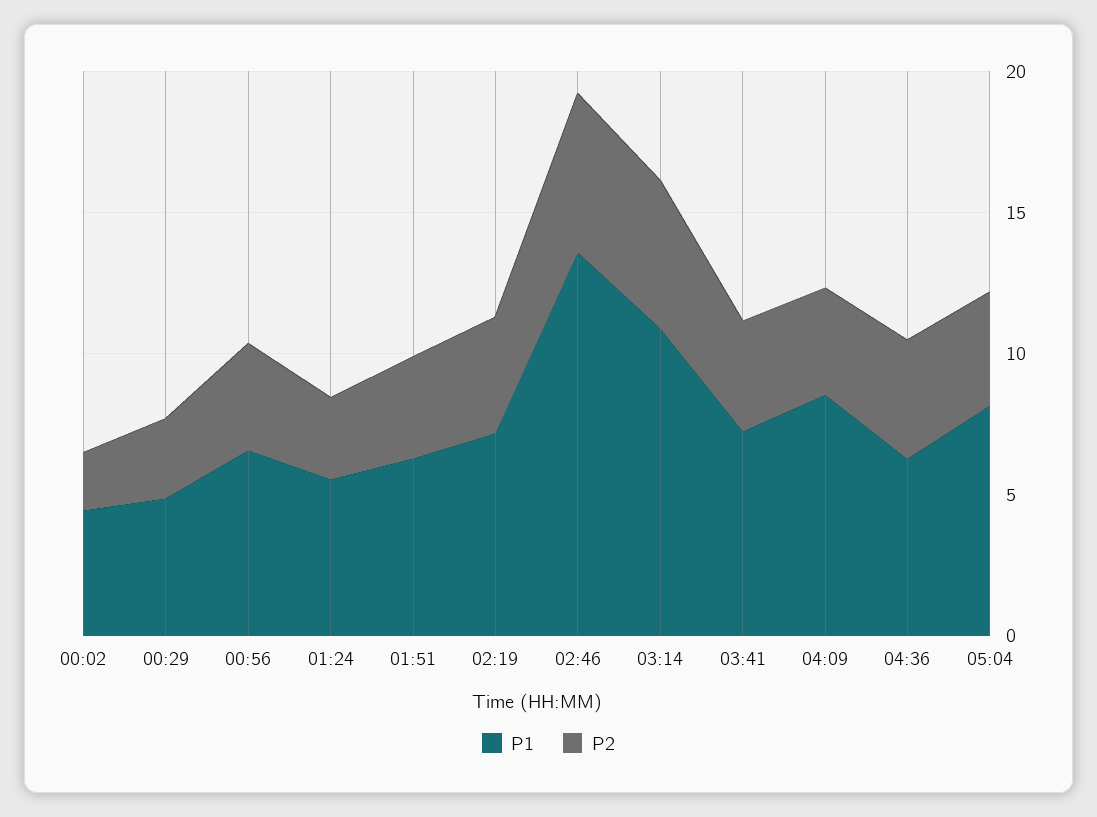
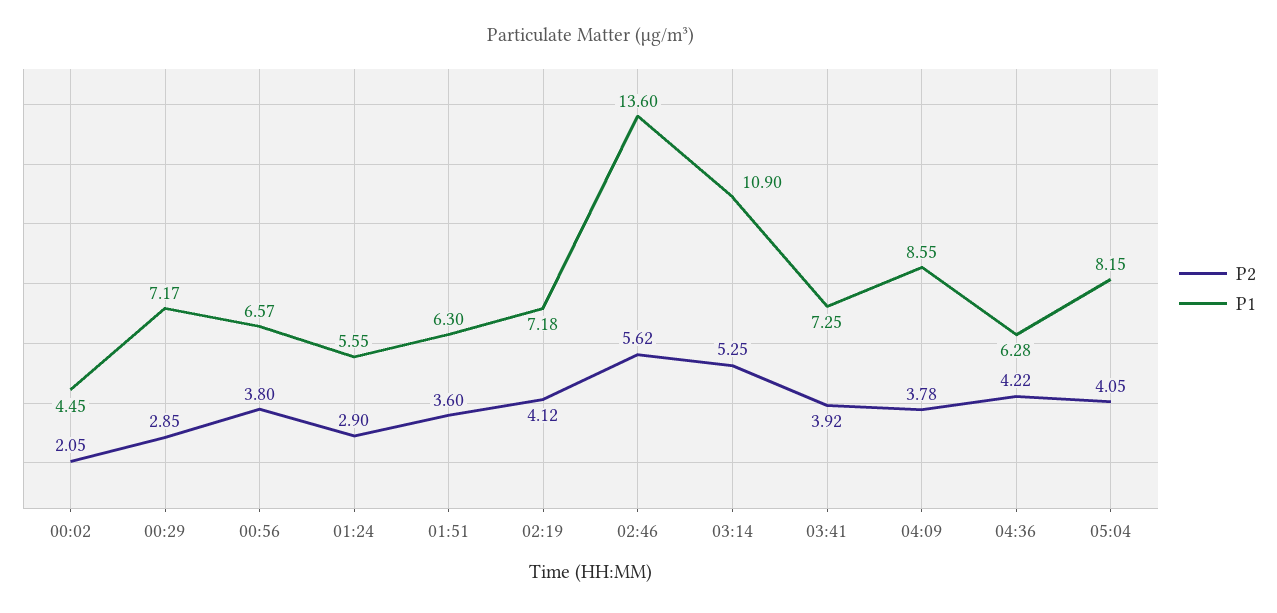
P1, 00:29: 5 -> 7.17

